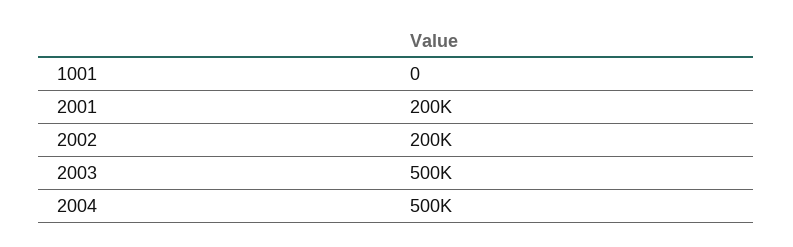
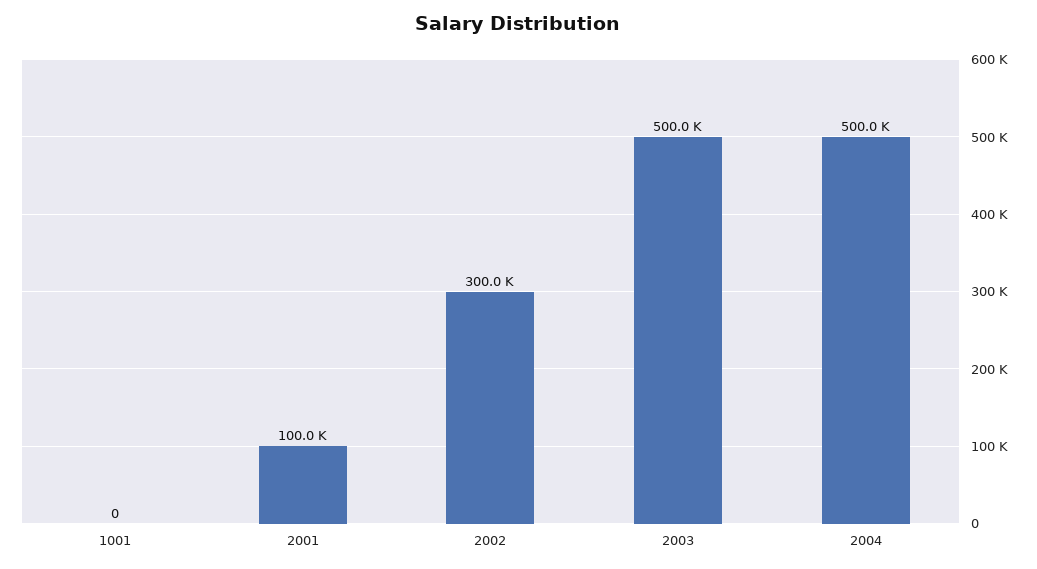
2001: 200000 -> 100000
2002: 200000 -> 300000

